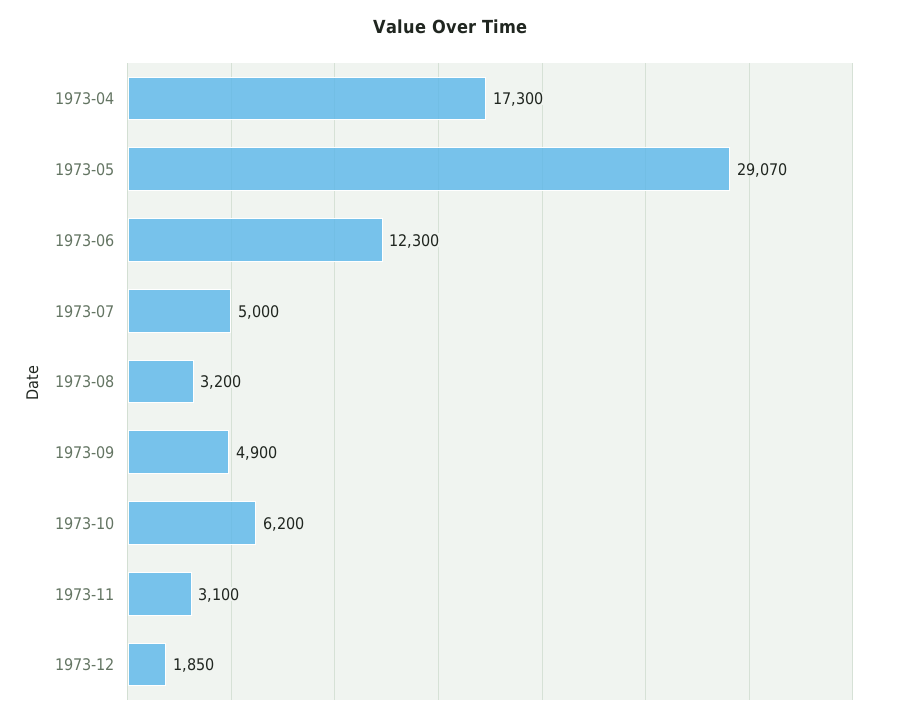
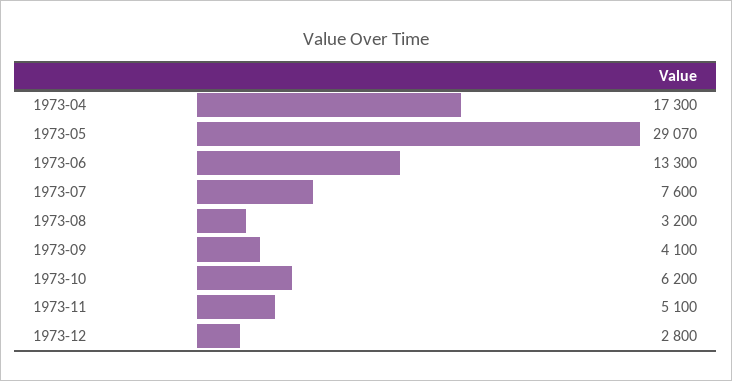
1973-06: 12300 -> 13300
1973-07: 5000 -> 7600
1973-09: 4900 -> 4100
1973-11: 3100 -> 5100
1973-12: 1850 -> 2800

